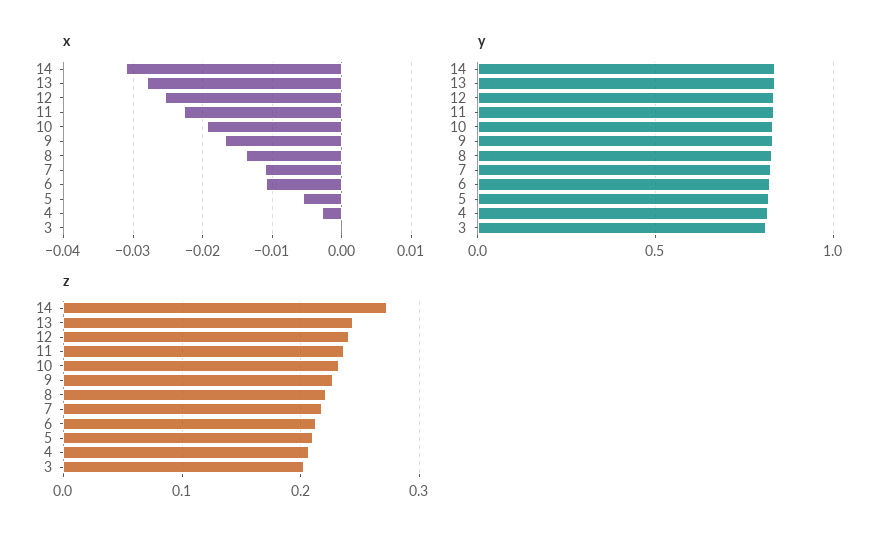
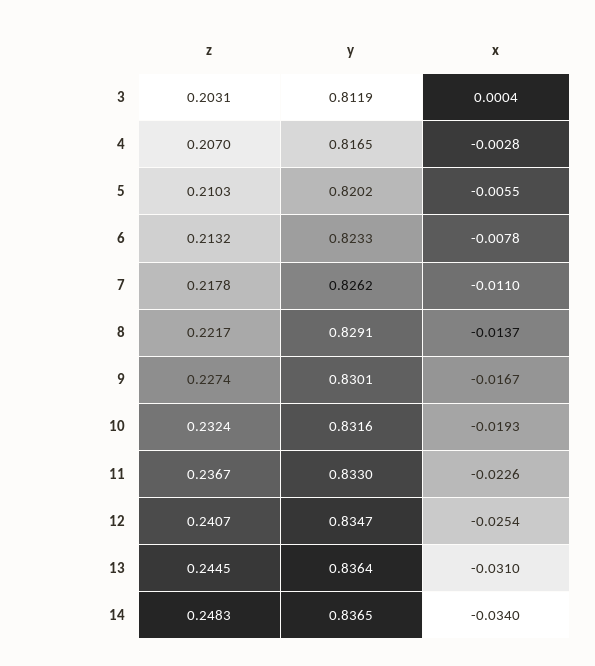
x, 14: -0.031 -> -0.034
x, 13: -0.028 -> -0.031
x, 6: -0.011 -> -0.0078
z, 14: 0.27 -> 0.2483

